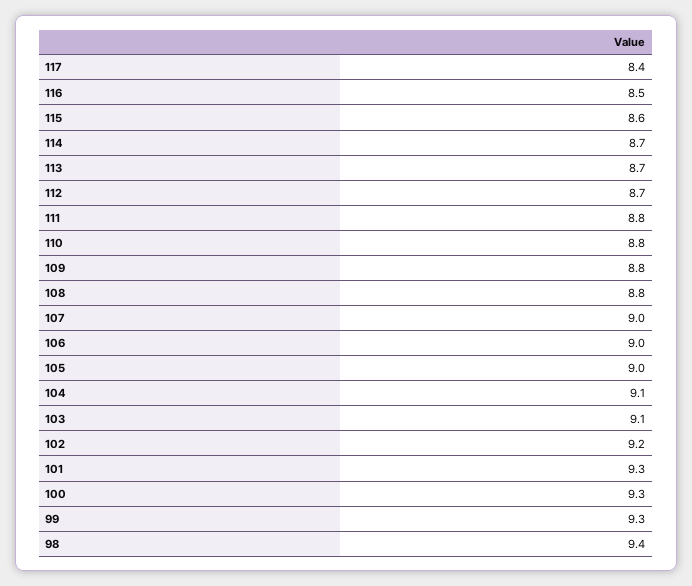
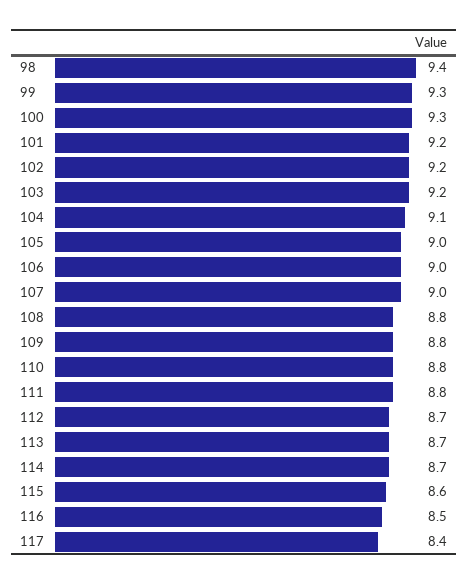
103: 9.1 -> 9.2
101: 9.3 -> 9.2

